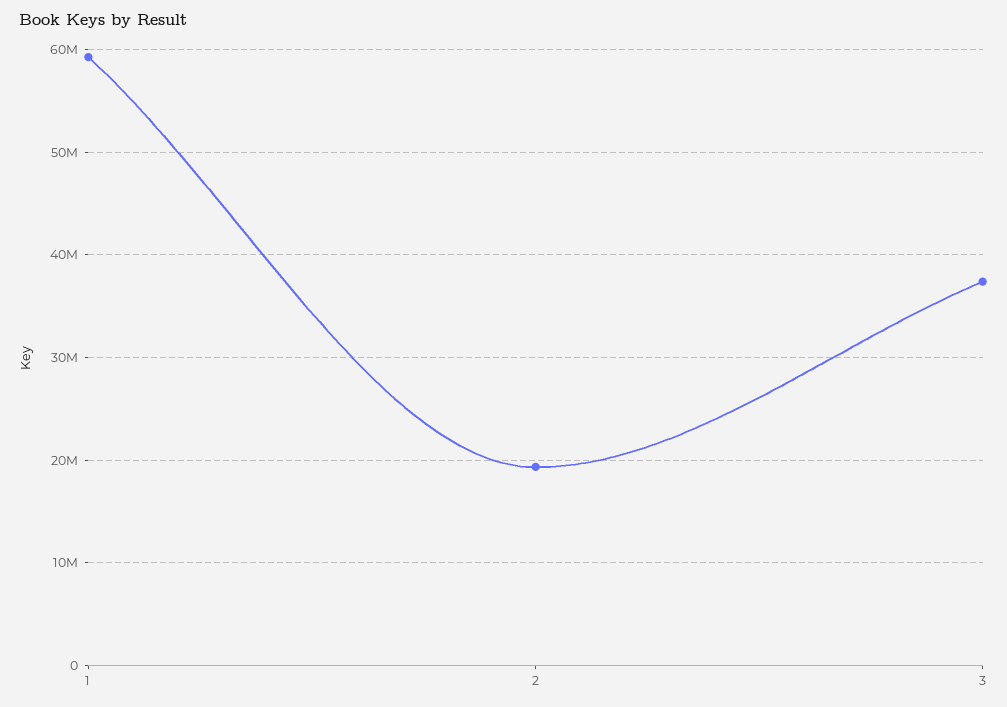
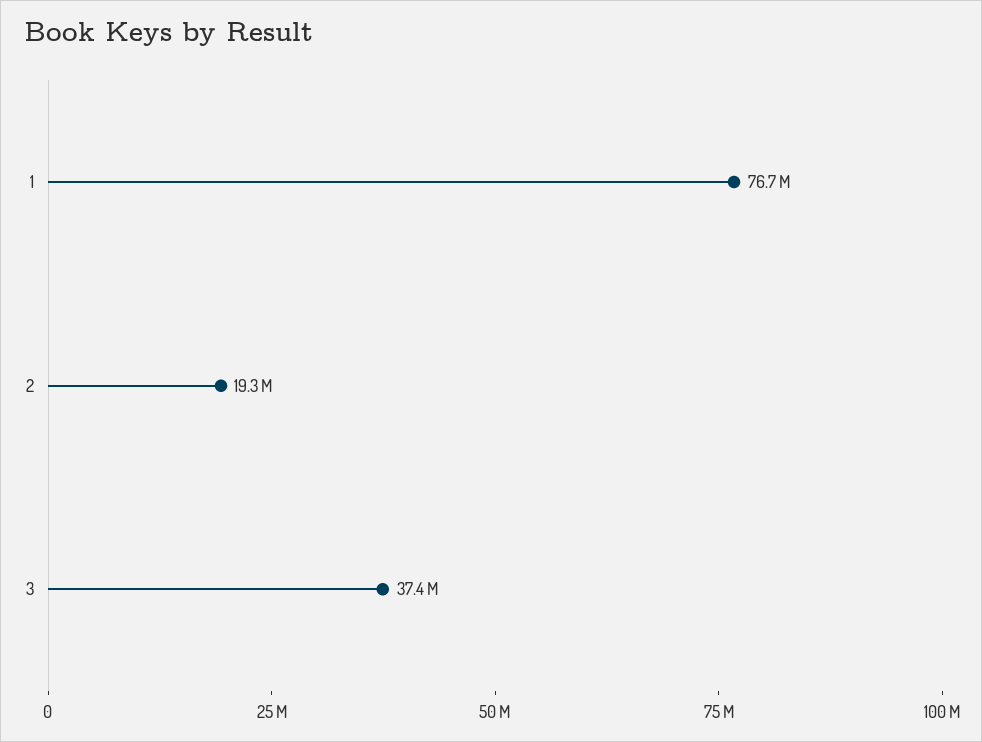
1: 59000000 -> 76700000

